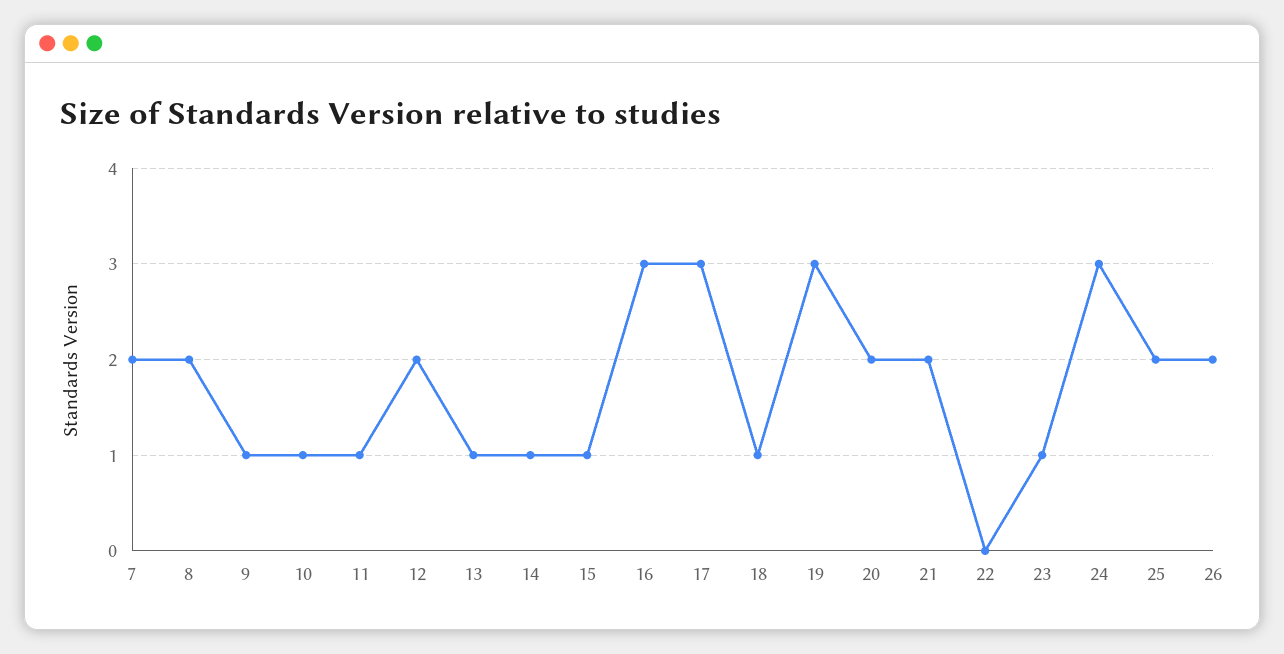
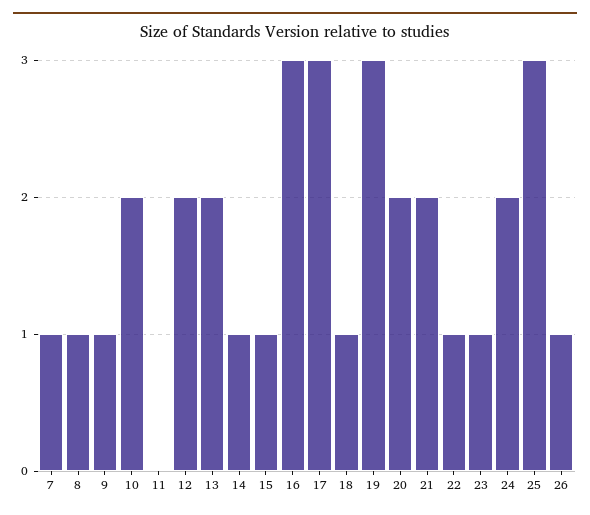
7: 2 -> 1
8: 2 -> 1
10: 1 -> 2
11: 1 -> 0
13: 1 -> 2
22: 0 -> 1
24: 3 -> 2
25: 2 -> 3
26: 2 -> 1

